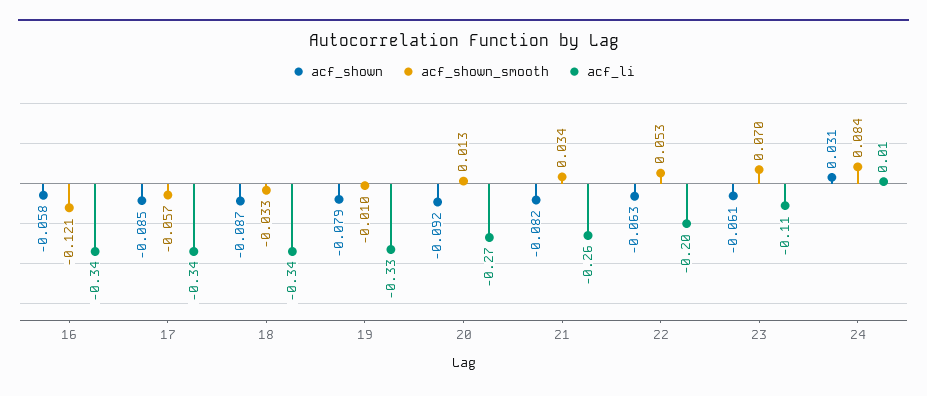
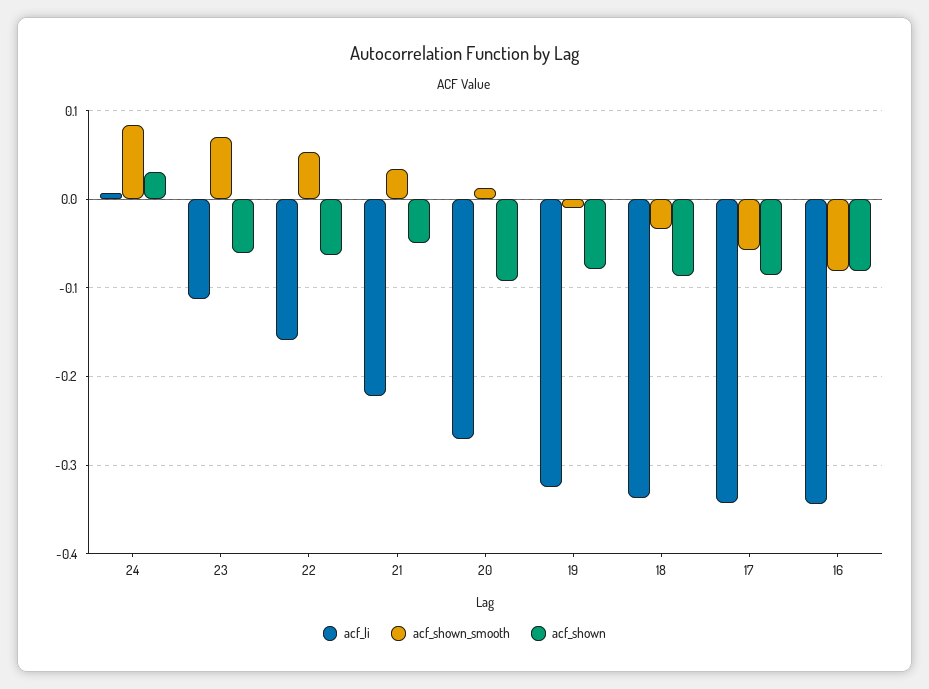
acf_shown, 16: -0.058 -> -0.08
acf_shown_smooth, 16: -0.121 -> -0.08
acf_shown, 21: -0.082 -> -0.05
acf_li, 21: -0.26 -> -0.22
acf_li, 22: -0.2 -> -0.16

